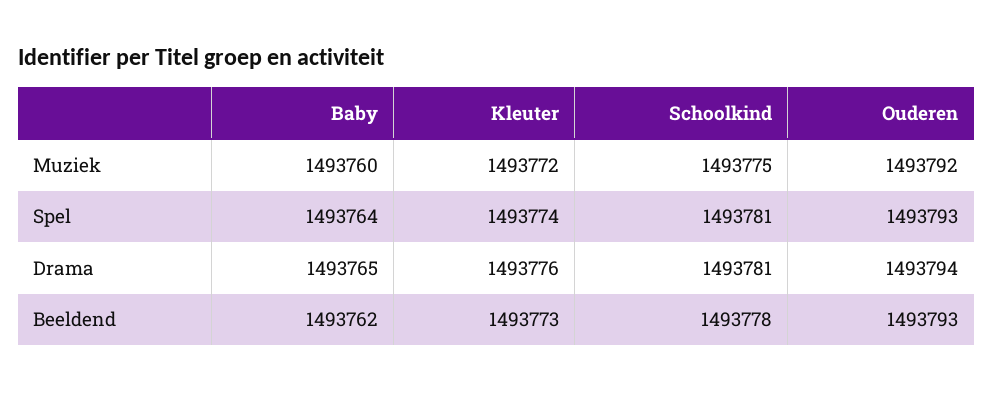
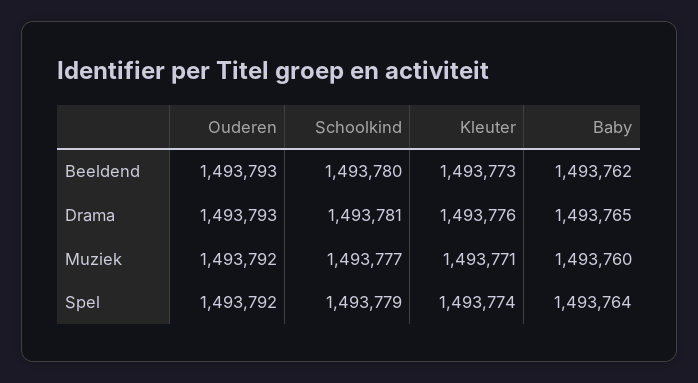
Kleuter, Muziek: 1493772 -> 1493771
Schoolkind, Muziek: 1493775 -> 1493777
Schoolkind, Spel: 1493781 -> 1493779
Ouderen, Spel: 1493793 -> 1493792
Ouderen, Drama: 1493794 -> 1493793
Schoolkind, Beeldend: 1493778 -> 1493780

